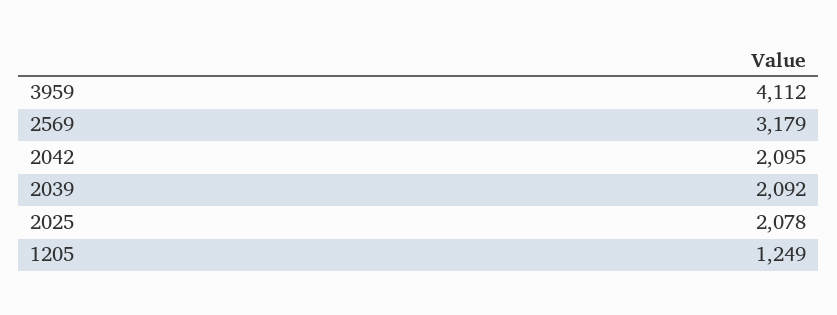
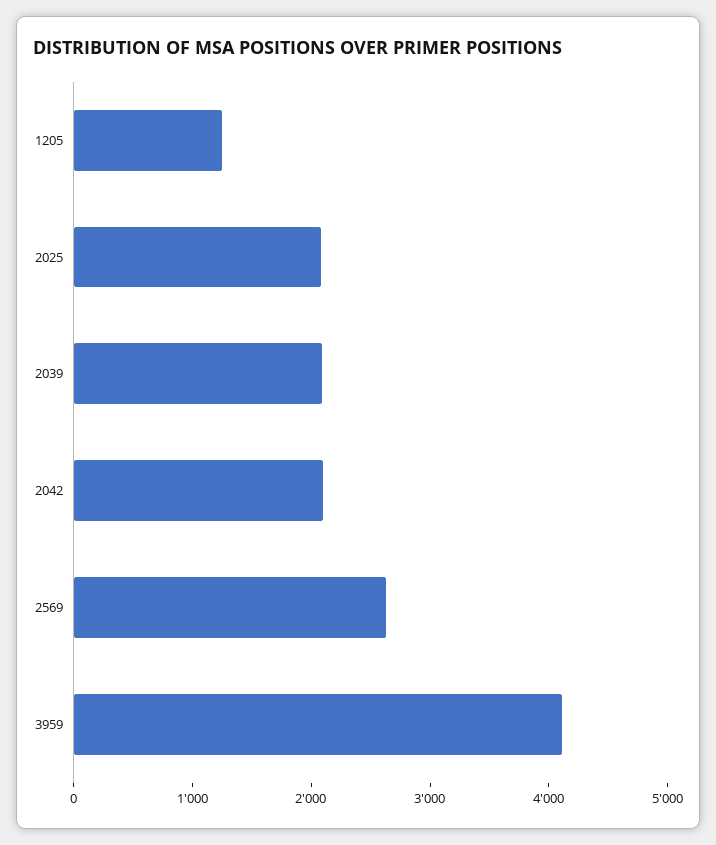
2569: 3179 -> 2600

